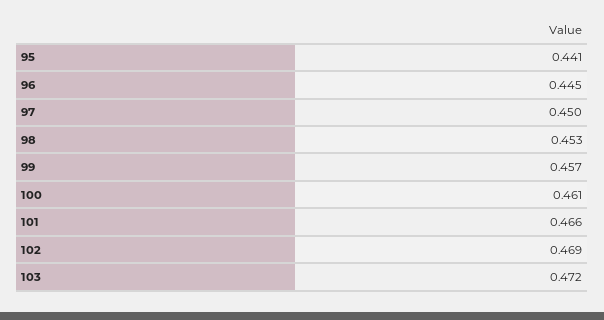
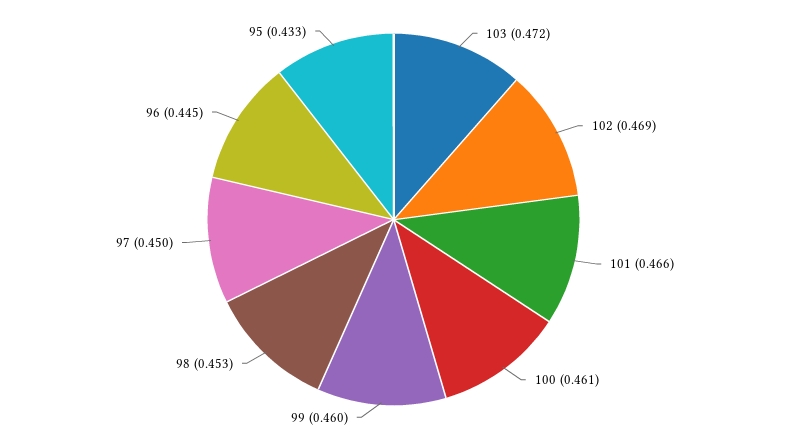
95: 0.441 -> 0.433
99: 0.457 -> 0.46

